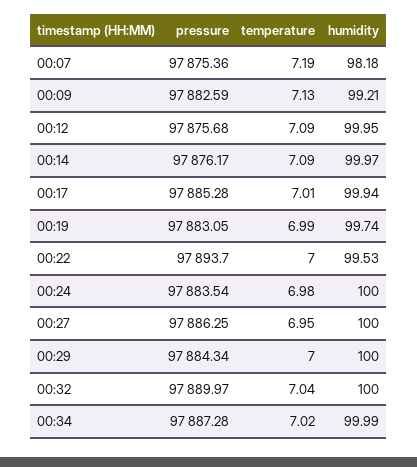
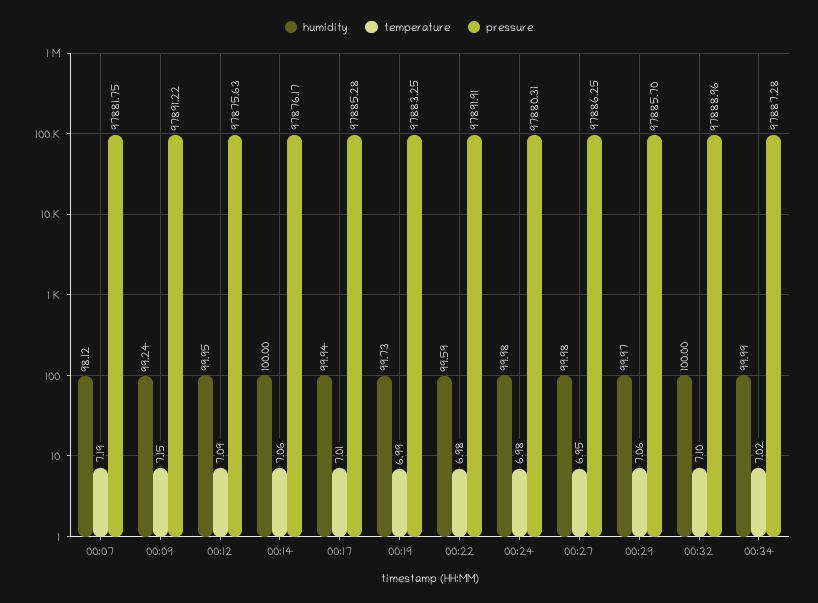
pressure, 00:07: 97875.36 -> 97881.75
humidity, 00:07: 98.18 -> 98.12
pressure, 00:09: 97882.59 -> 97891.22
temperature, 00:09: 7.13 -> 7.15
humidity, 00:09: 99.21 -> 99.24
pressure, 00:12: 97875.68 -> 97875.63
temperature, 00:14: 7.09 -> 7.06
humidity, 00:14: 99.97 -> 100
pressure, 00:19: 97883.05 -> 97883.25
humidity, 00:19: 99.74 -> 99.73
pressure, 00:22: 97893.7 -> 97891.91
temperature, 00:22: 7 -> 6.98
humidity, 00:22: 99.53 -> 99.59
pressure, 00:24: 97883.54 -> 97880.31
humidity, 00:24: 100 -> 99.98
humidity, 00:27: 100 -> 99.98
pressure, 00:29: 97884.34 -> 97885.7
temperature, 00:29: 7 -> 7.06
humidity, 00:29: 100 -> 99.97
pressure, 00:32: 97889.97 -> 97888.96
temperature, 00:32: 7.04 -> 7.1

